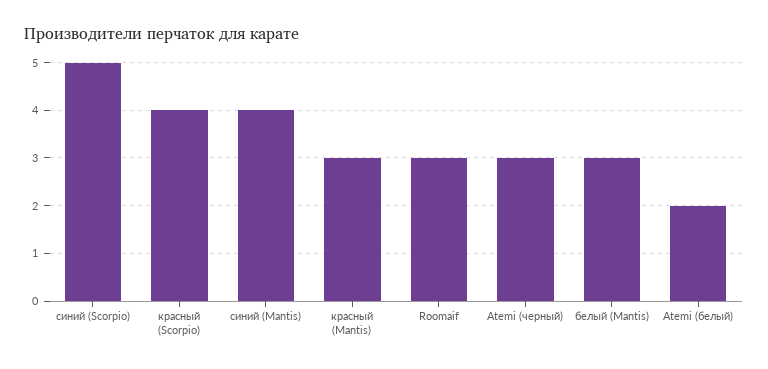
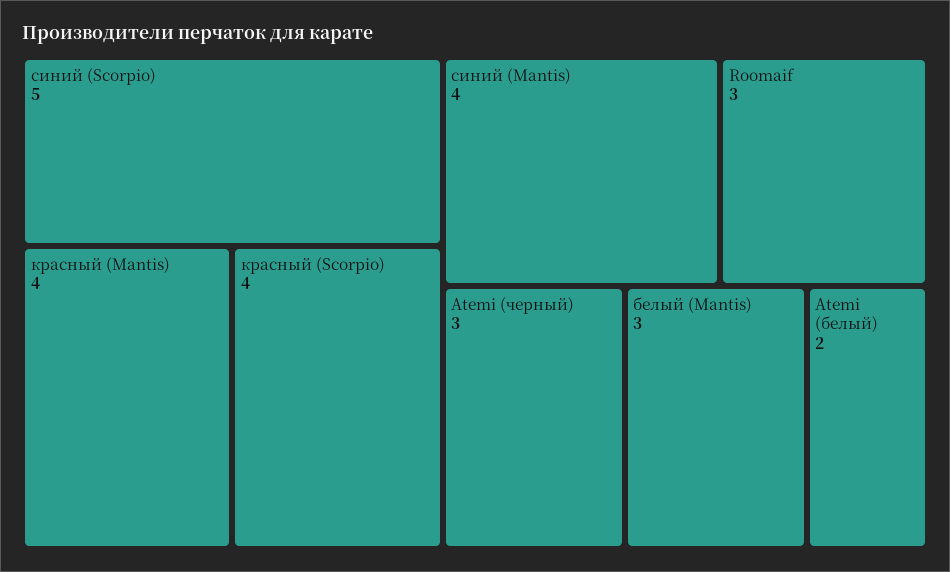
красный (Mantis): 3 -> 4

